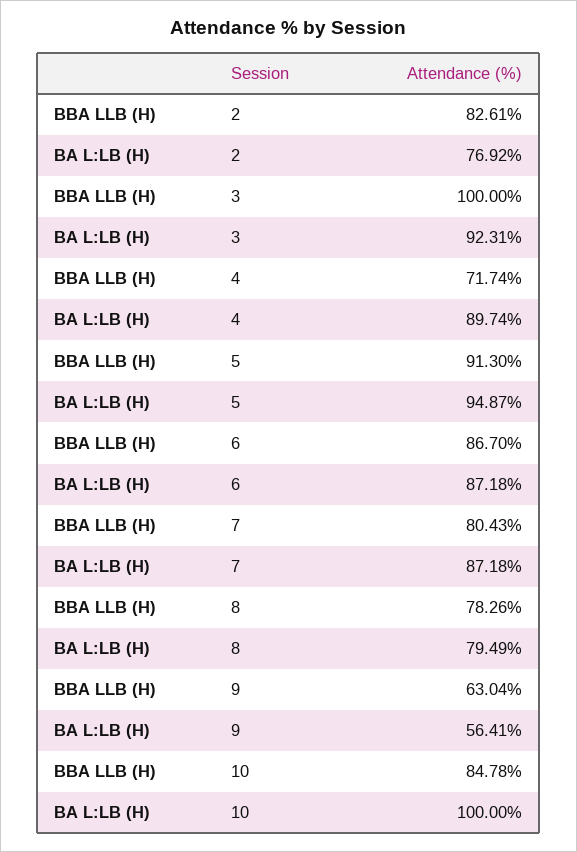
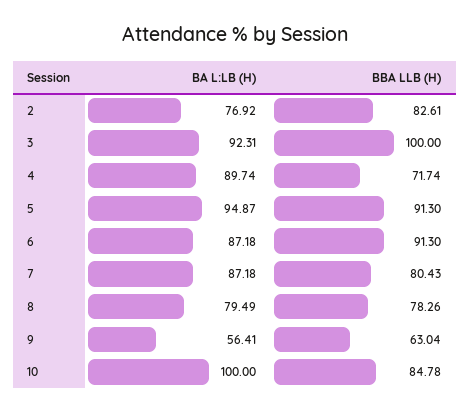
BBA LLB (H), 6: 86.7 -> 91.3

